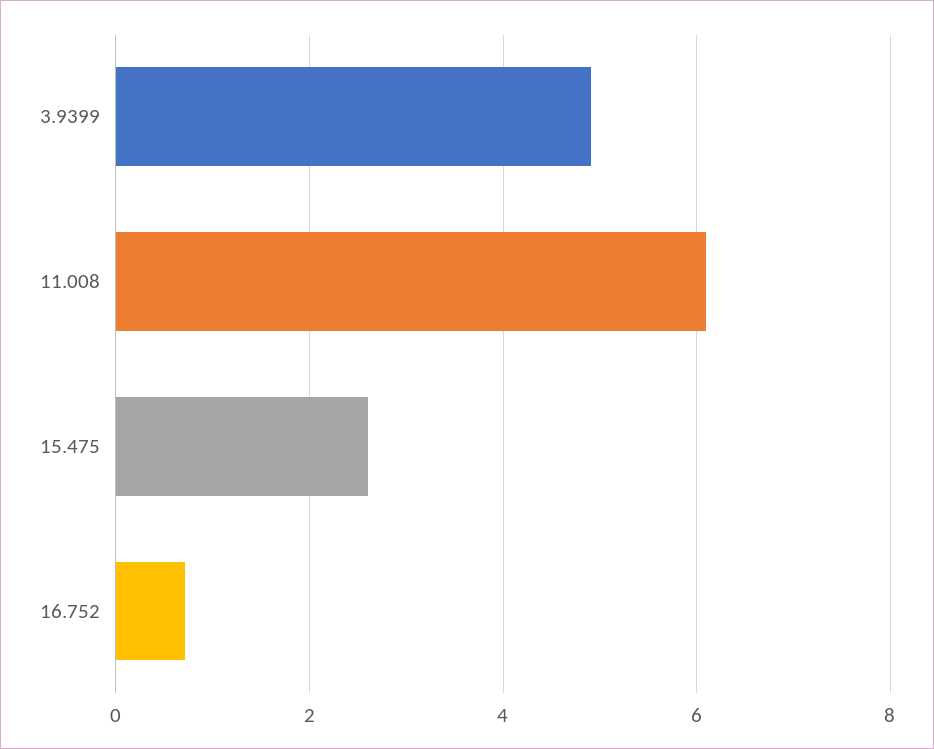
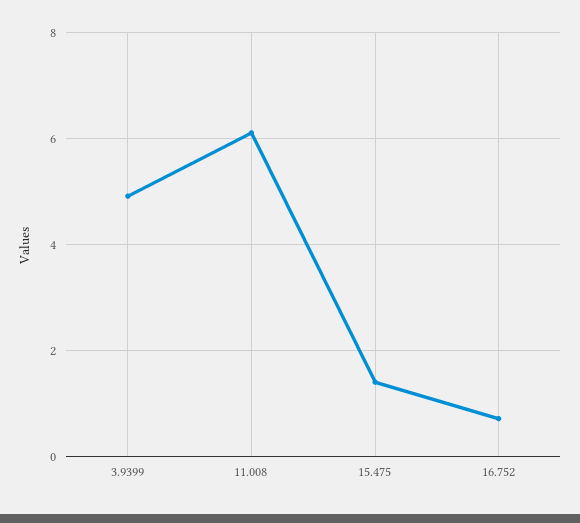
15.475: 2.6 -> 1.4

